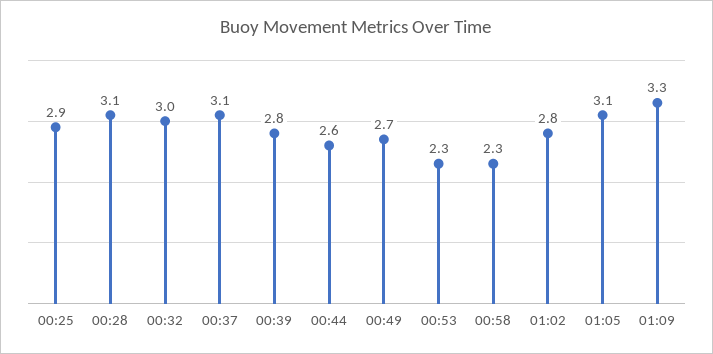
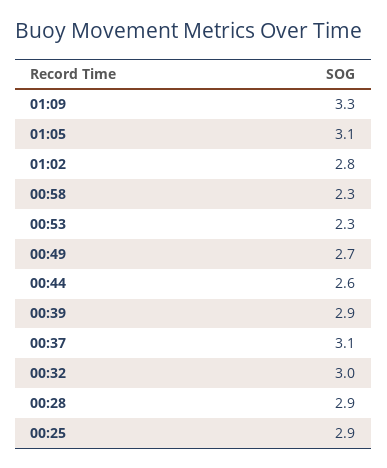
00:28: 3.1 -> 2.9
00:39: 2.8 -> 2.9

